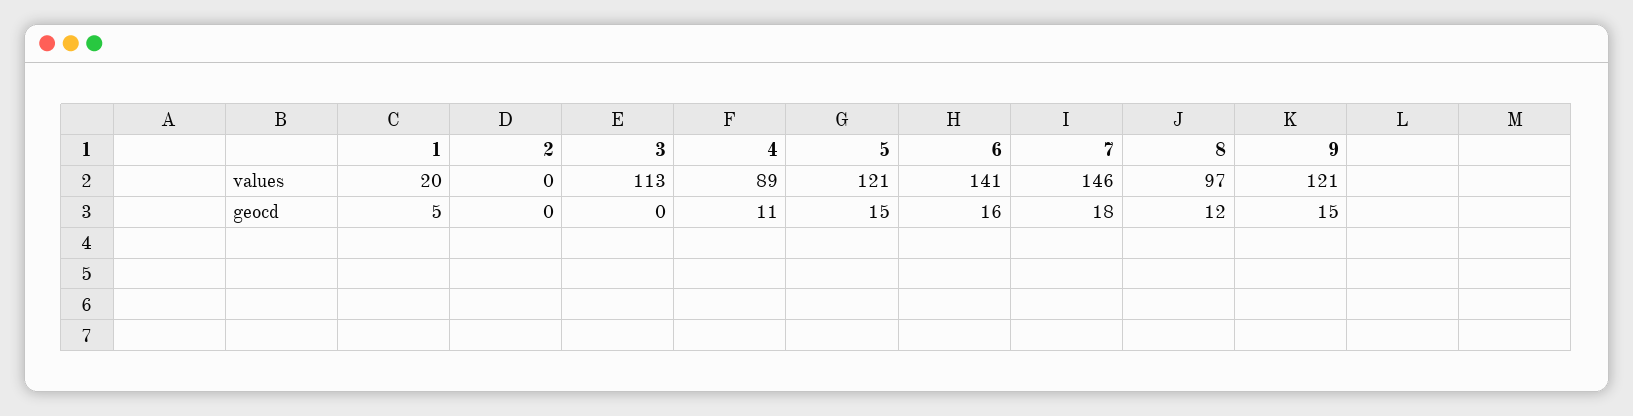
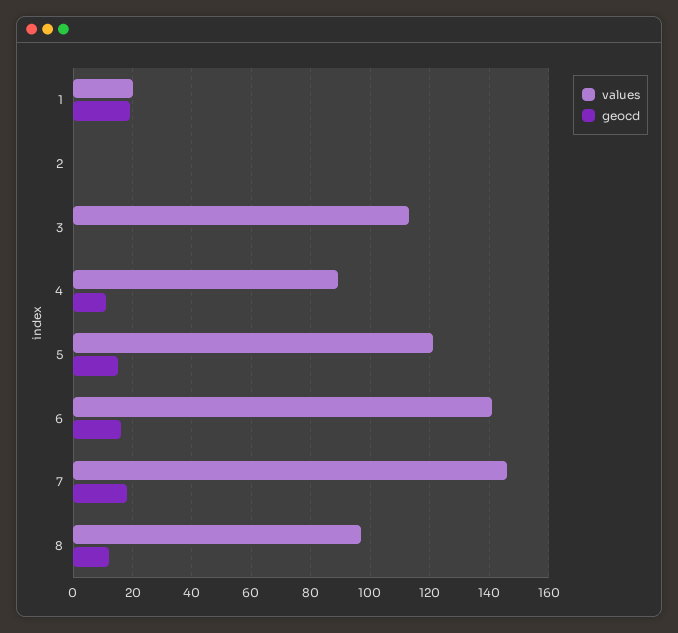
values, 9: 121 -> none
geocd, 1: 5 -> 20
geocd, 9: 15 -> none

